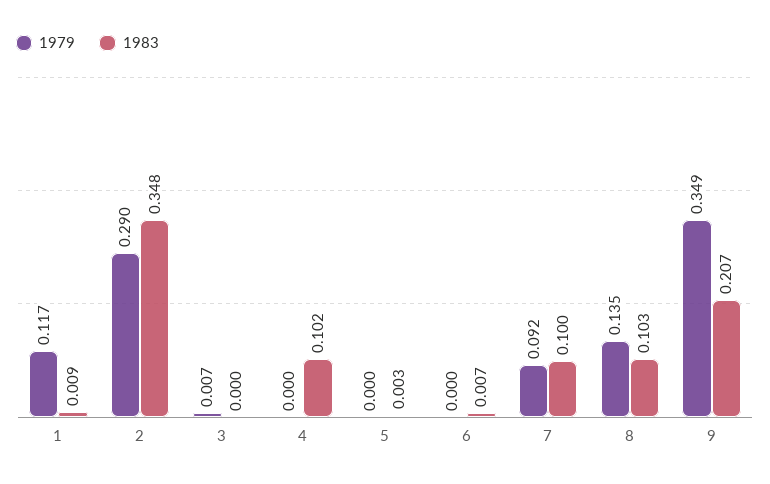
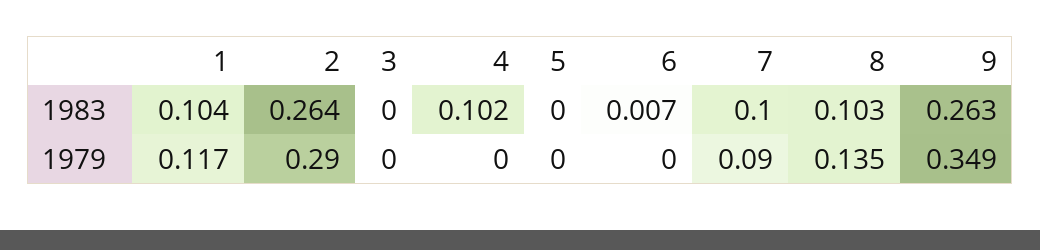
1983, 1: 0.009 -> 0.104
1983, 2: 0.348 -> 0.264
1979, 3: 0.007 -> 0
1983, 5: 0.003 -> 0
1979, 7: 0.092 -> 0.09
1983, 9: 0.207 -> 0.263

